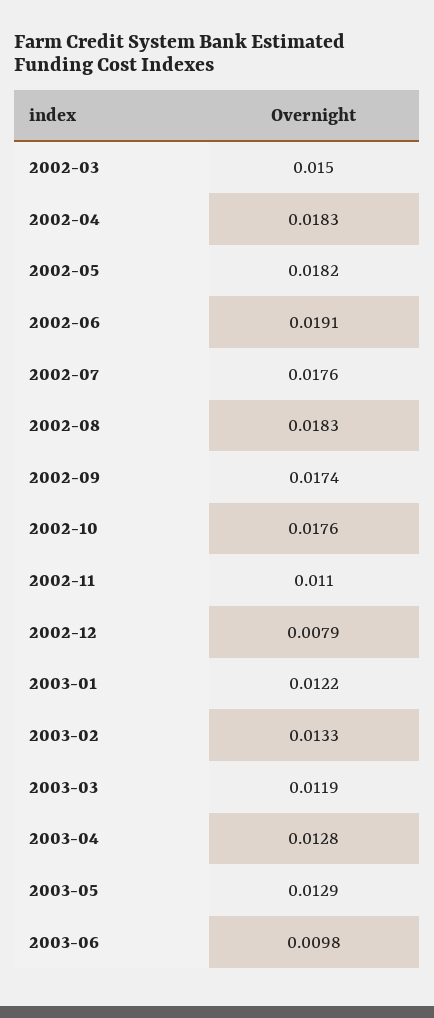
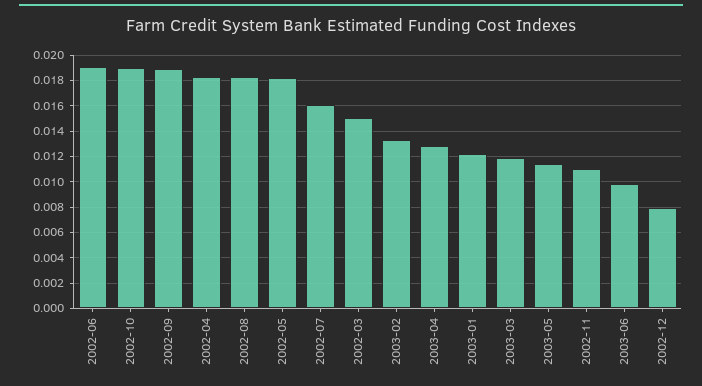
2002-07: 0.0176 -> 0.016
2002-09: 0.0174 -> 0.019
2002-10: 0.0176 -> 0.019
2003-05: 0.0129 -> 0.0115

